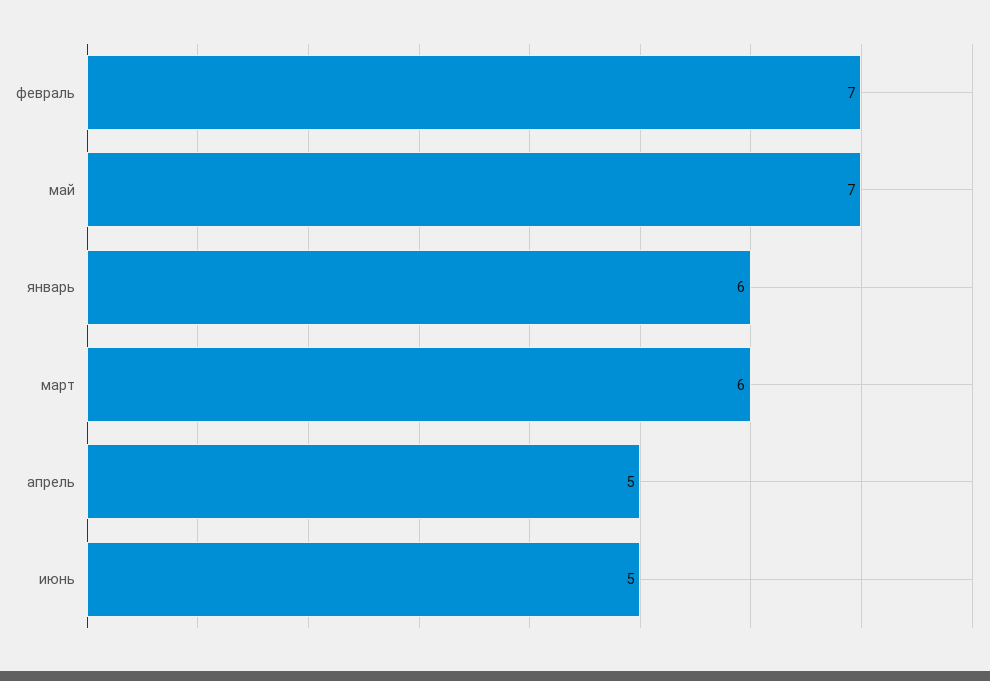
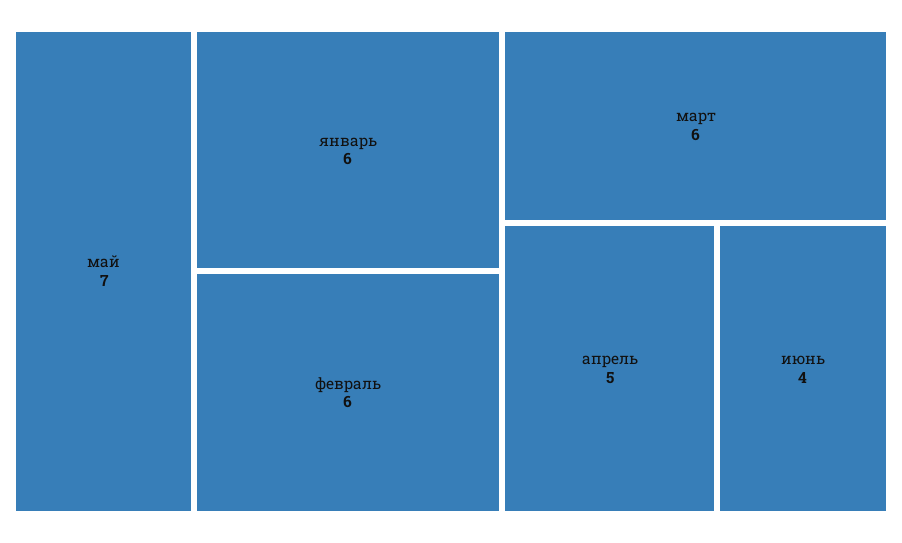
февраль: 7 -> 6
июнь: 5 -> 4

